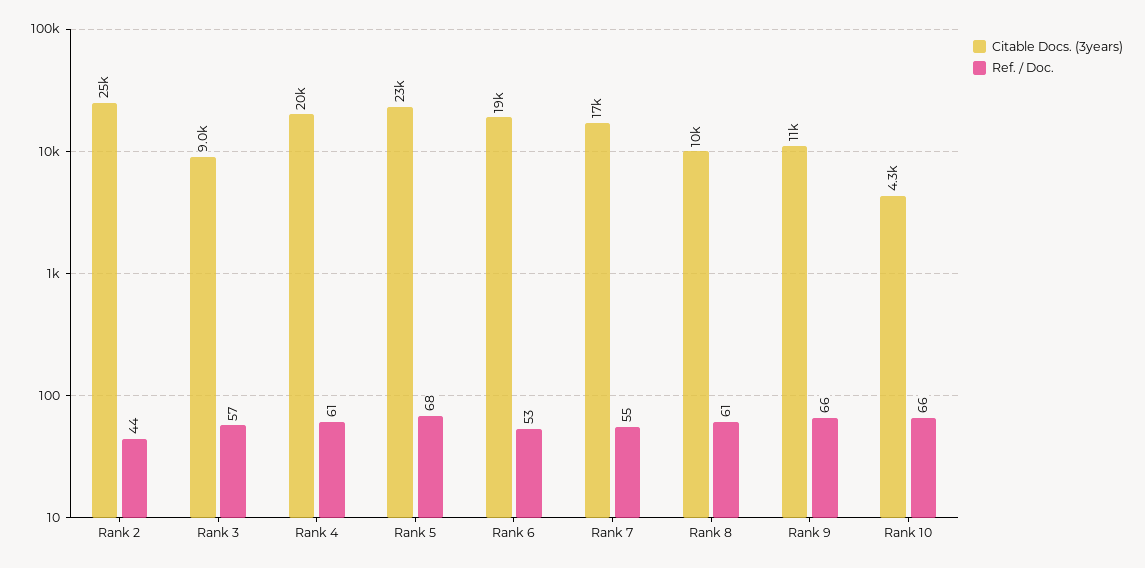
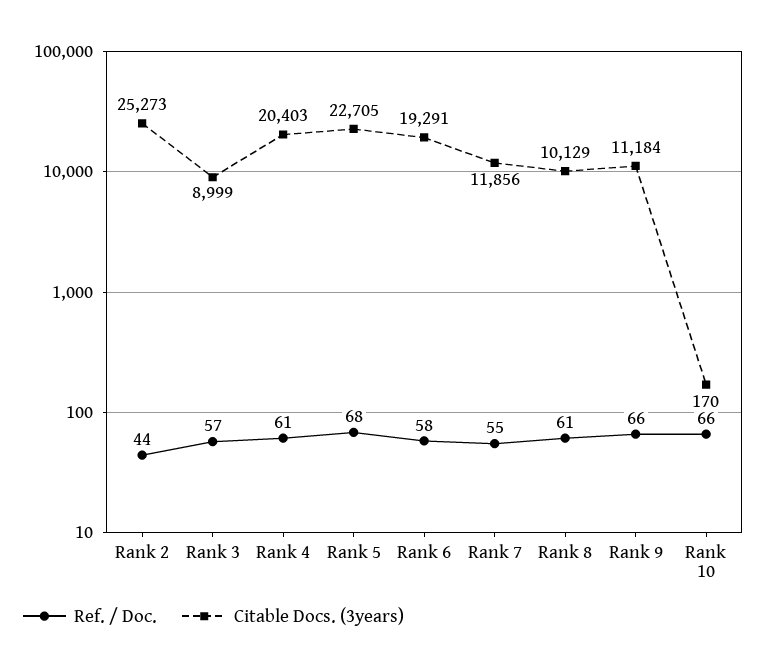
Ref. / Doc., Rank 6: 53 -> 58
Citable Docs. (3years), Rank 7: 17000 -> 11856
Citable Docs. (3years), Rank 10: 4300 -> 170

